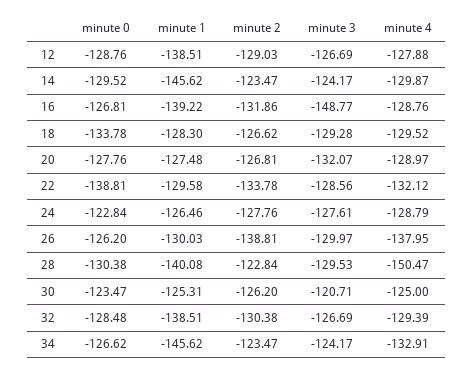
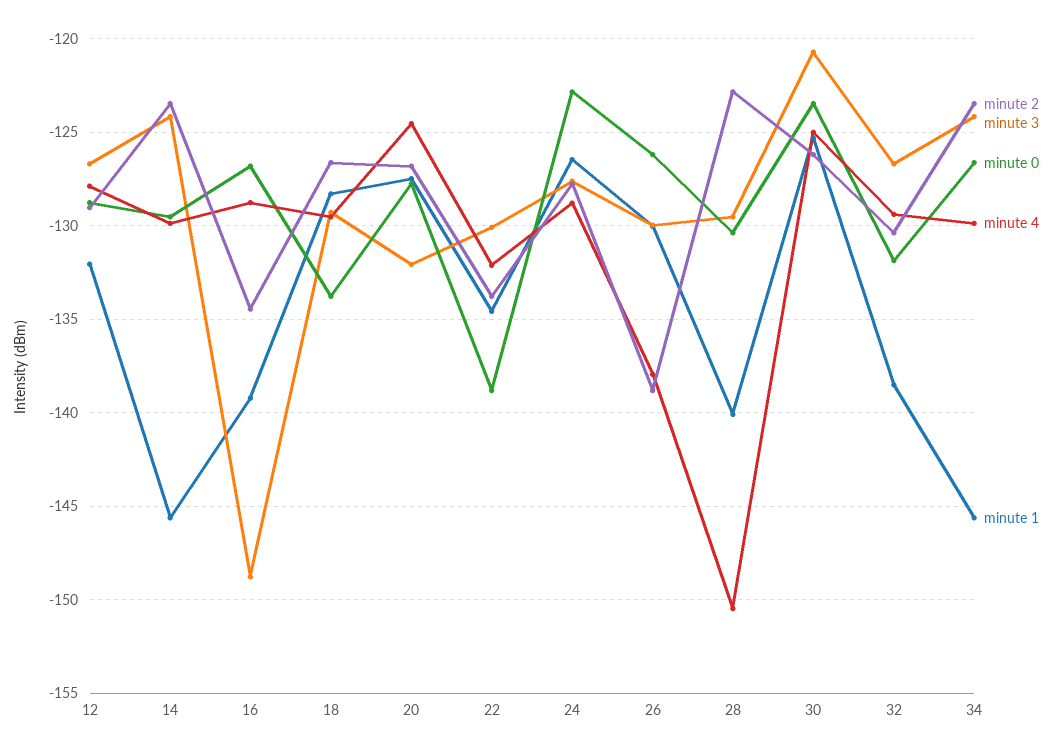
minute 1, 12: -138.51 -> -132
minute 2, 16: -131.86 -> -134.5
minute 4, 20: -128.97 -> -124.5
minute 1, 22: -129.58 -> -134.5
minute 3, 22: -128.56 -> -130
minute 0, 32: -128.48 -> -132
minute 4, 34: -132.91 -> -130

